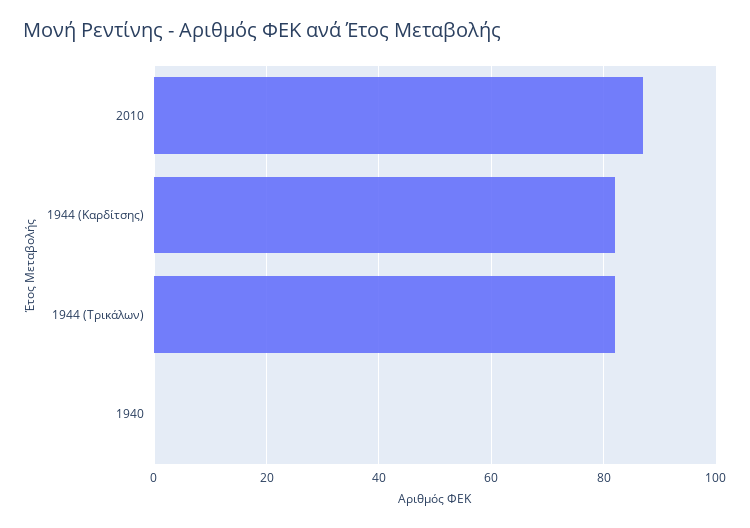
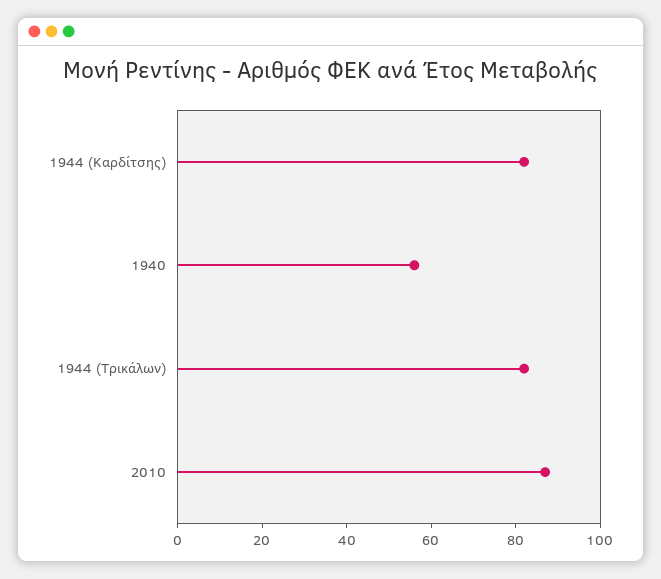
1940: 0 -> 55

